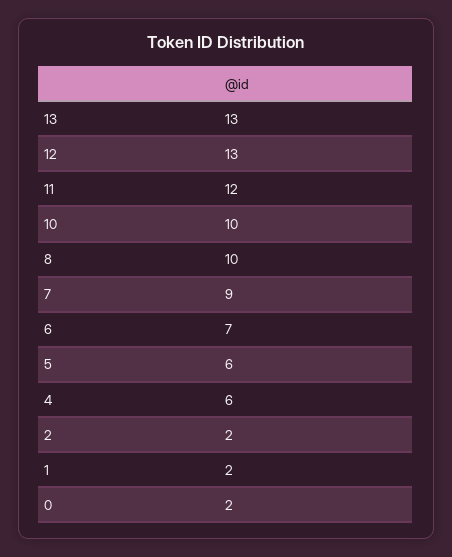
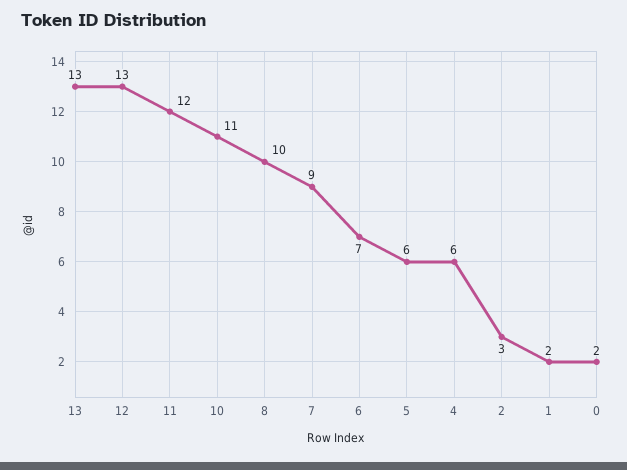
10: 10 -> 11
2: 2 -> 3

